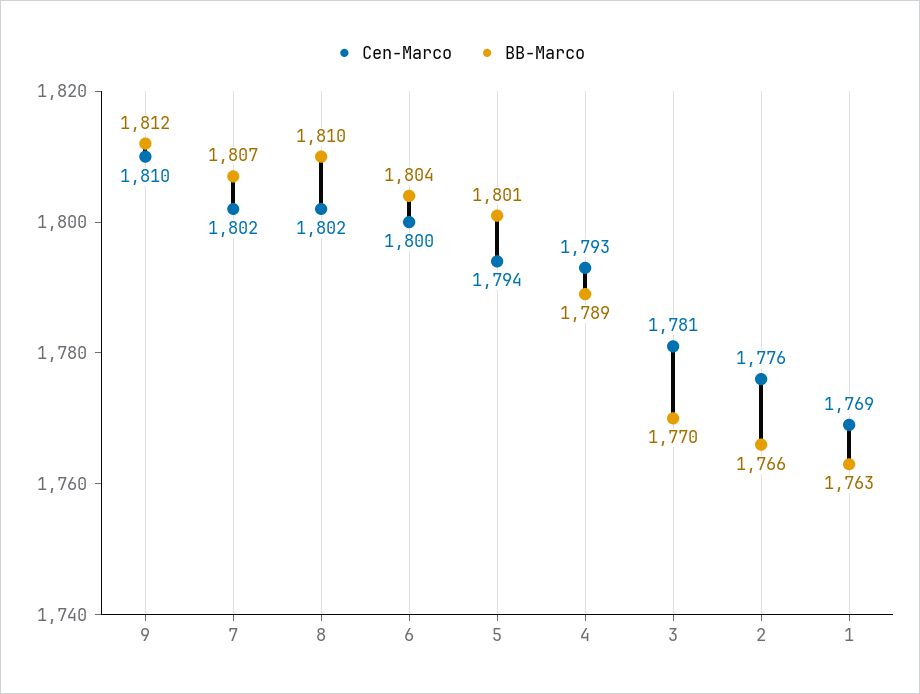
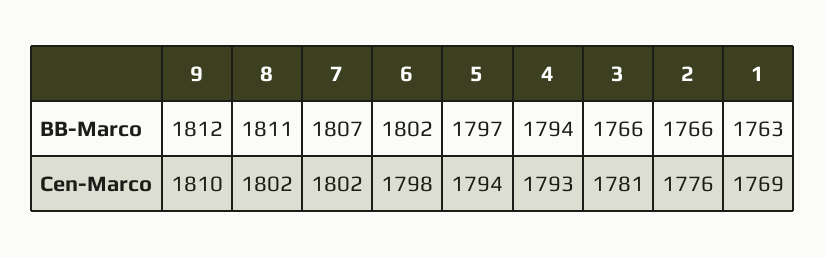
BB-Marco, 8: 1810 -> 1811
Cen-Marco, 6: 1800 -> 1798
BB-Marco, 6: 1804 -> 1802
BB-Marco, 5: 1801 -> 1797
BB-Marco, 4: 1789 -> 1794
BB-Marco, 3: 1770 -> 1766

